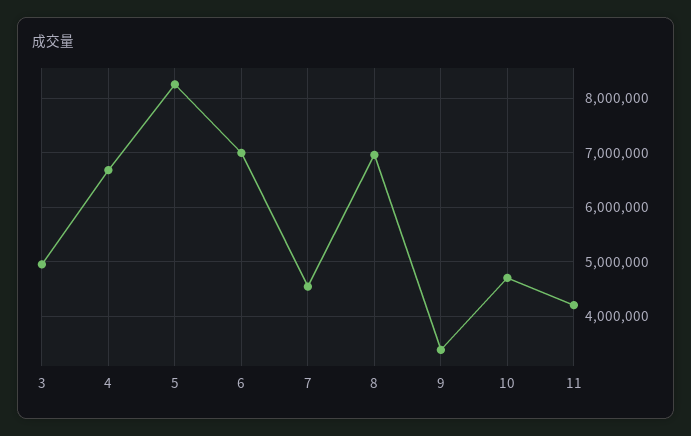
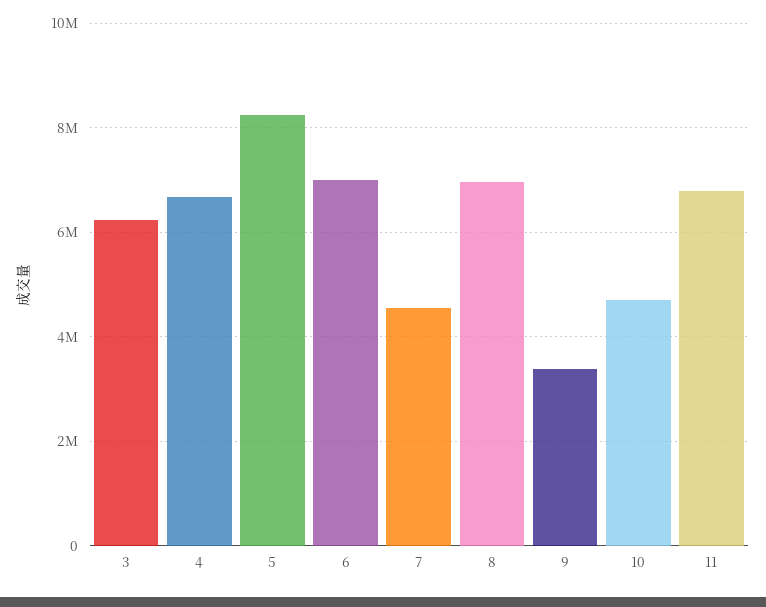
3: 5000000 -> 6200000
11: 4200000 -> 6800000

